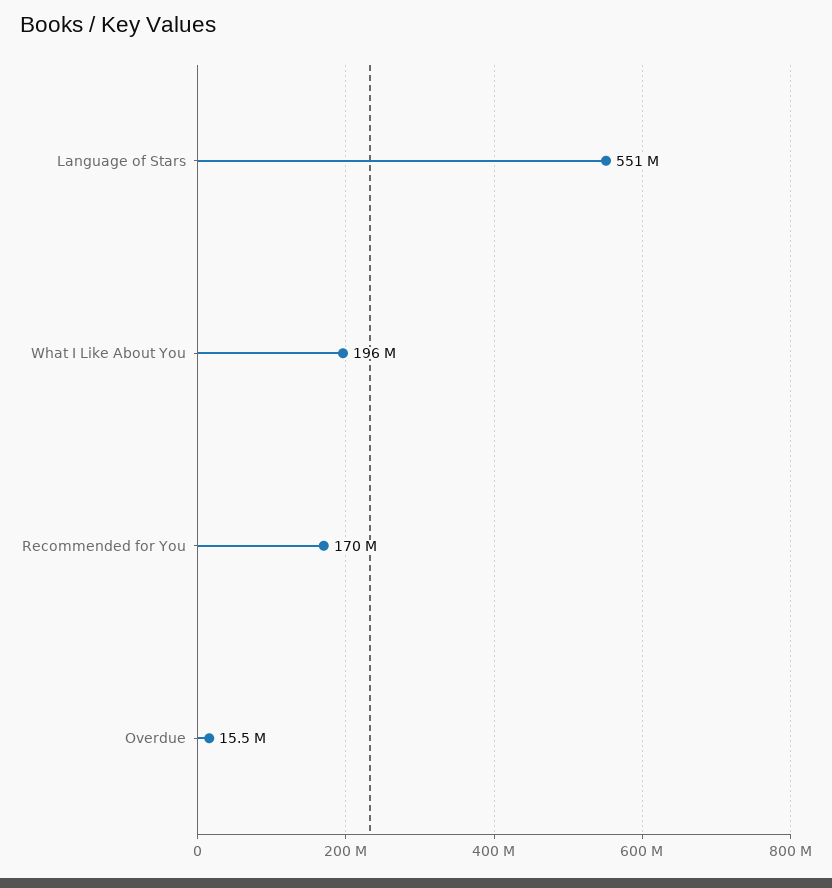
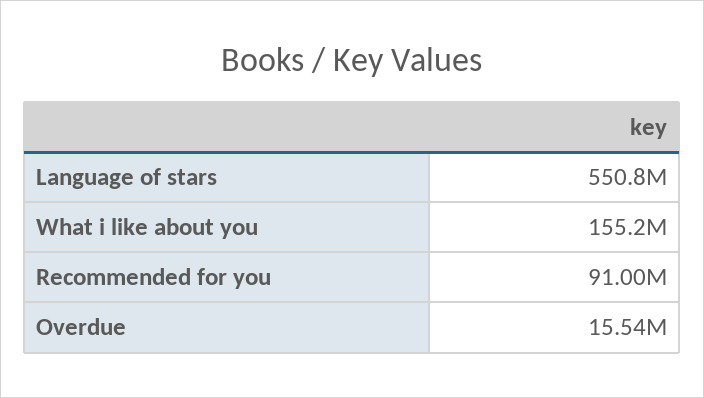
What I Like About You: 196000000 -> 155200000
Recommended for You: 170000000 -> 91000000

